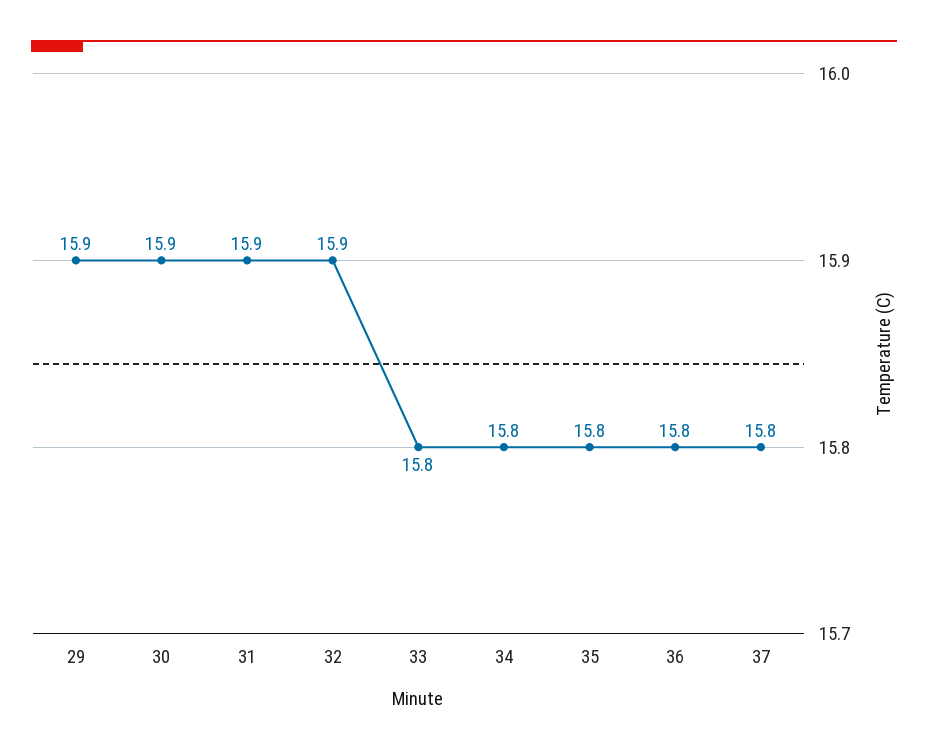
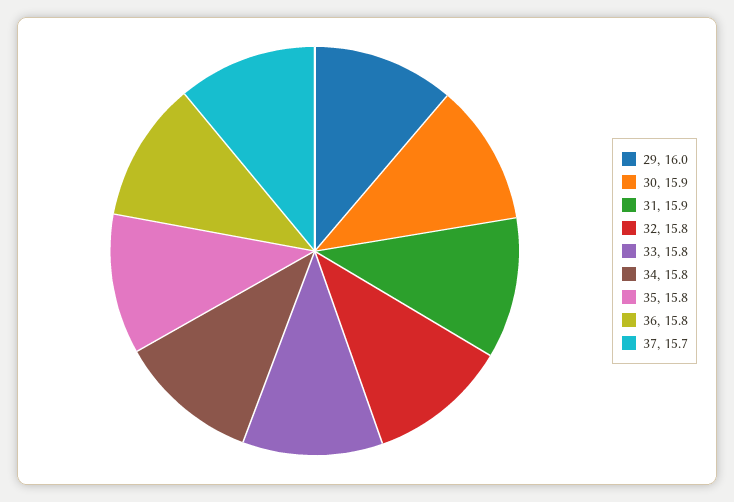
29: 15.9 -> 16
32: 15.9 -> 15.8
37: 15.8 -> 15.7

